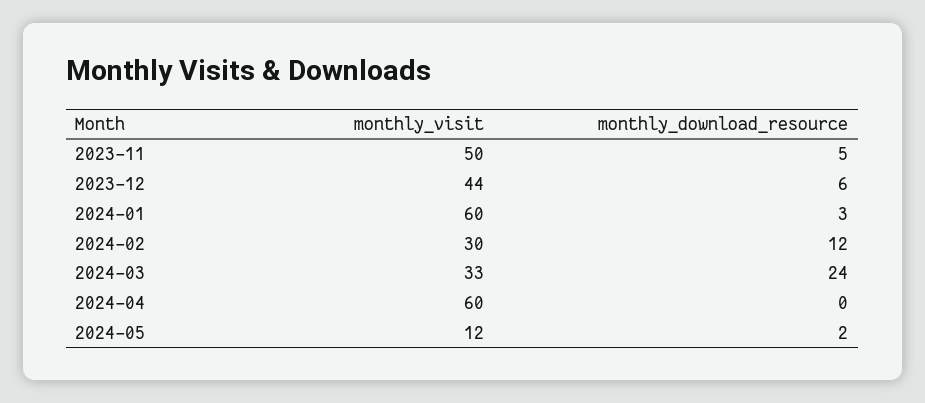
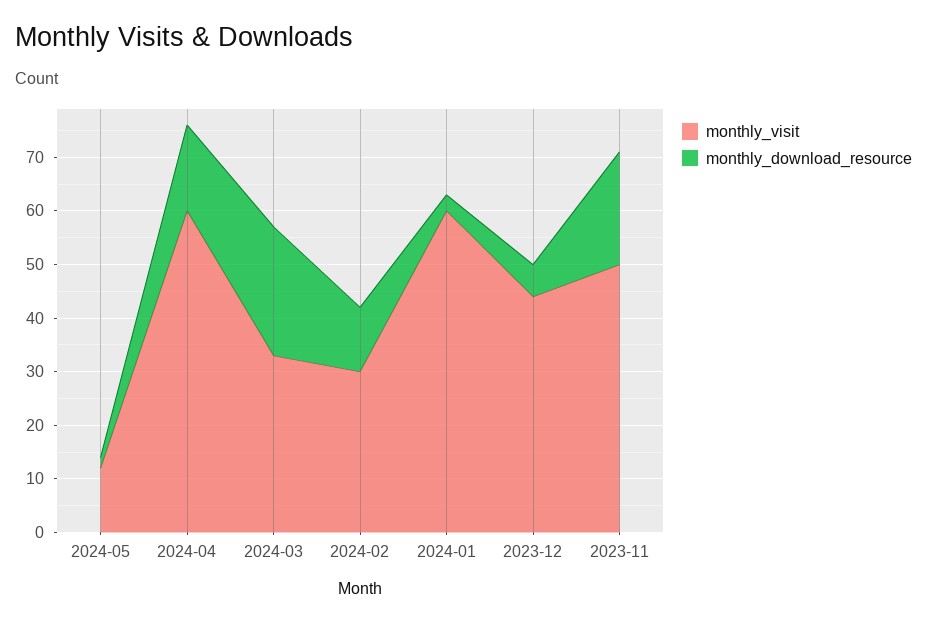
monthly_download_resource, 2023-11: 5 -> 20
monthly_download_resource, 2024-04: 0 -> 15

